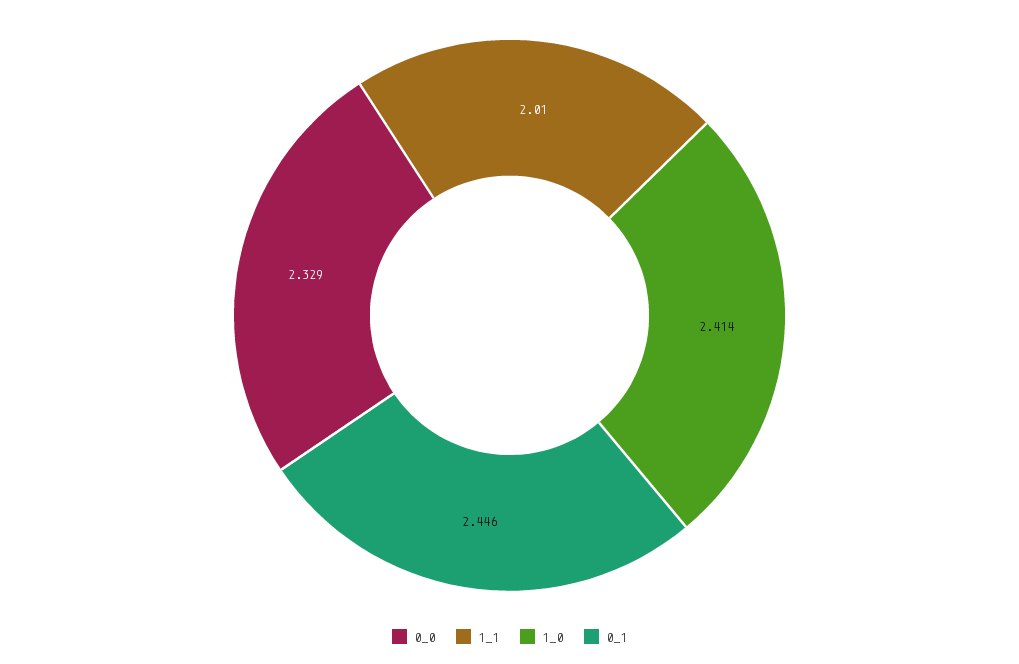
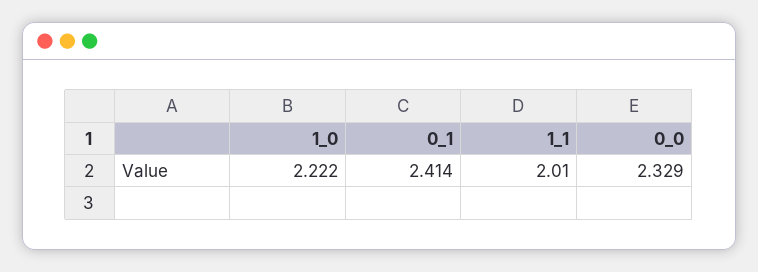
1_0: 2.414 -> 2.222
0_1: 2.446 -> 2.414

